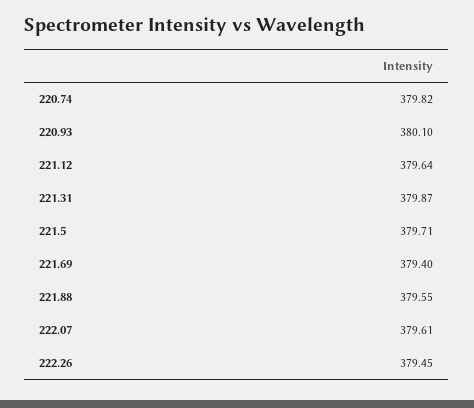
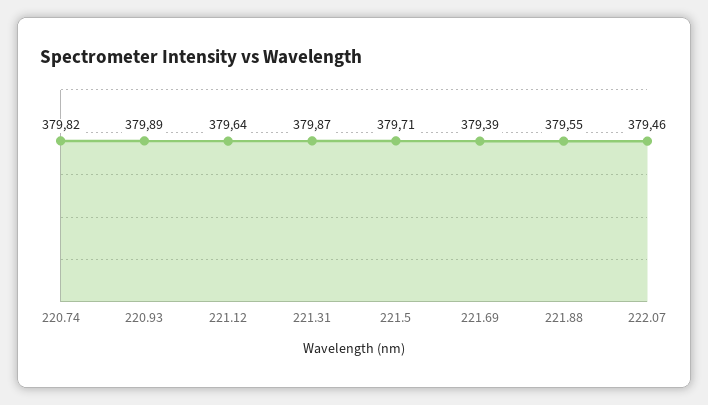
220.93: 380.1 -> 379.89
221.69: 379.4 -> 379.39
222.07: 379.61 -> 379.46
222.26: 379.45 -> none

